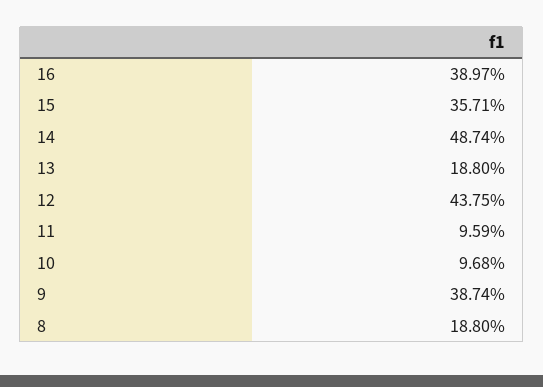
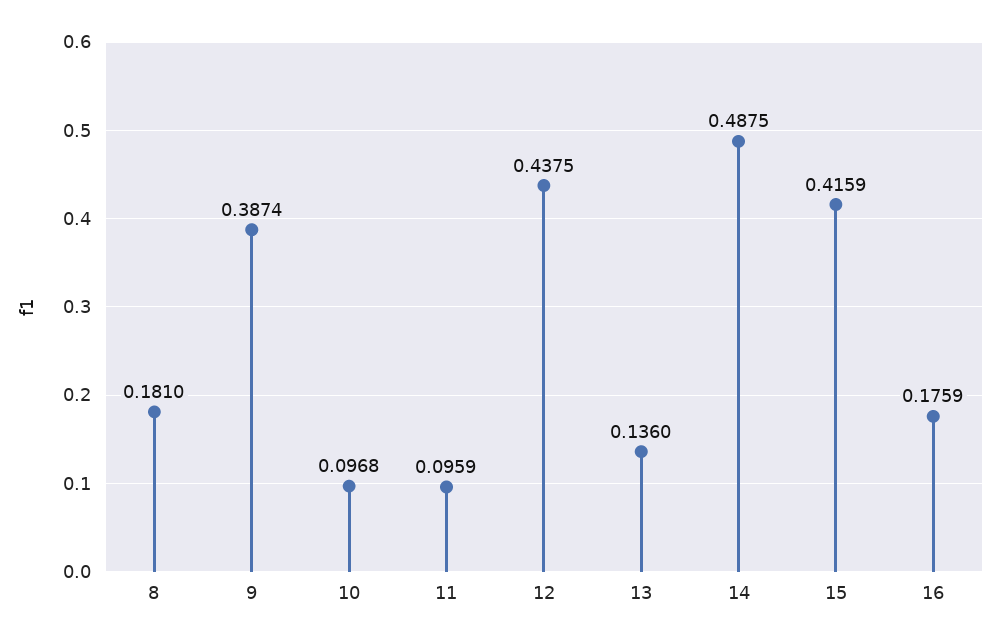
16: 0.3897 -> 0.1759
15: 0.3571 -> 0.4159
14: 0.4874 -> 0.4875
13: 0.188 -> 0.136
8: 0.188 -> 0.181

